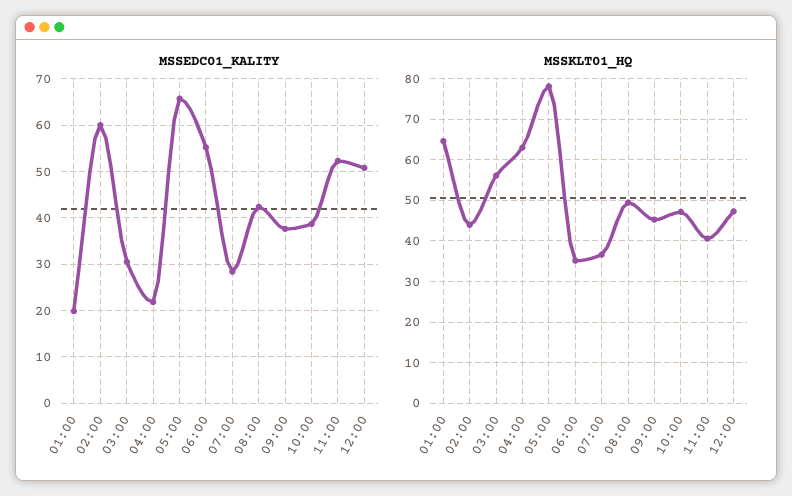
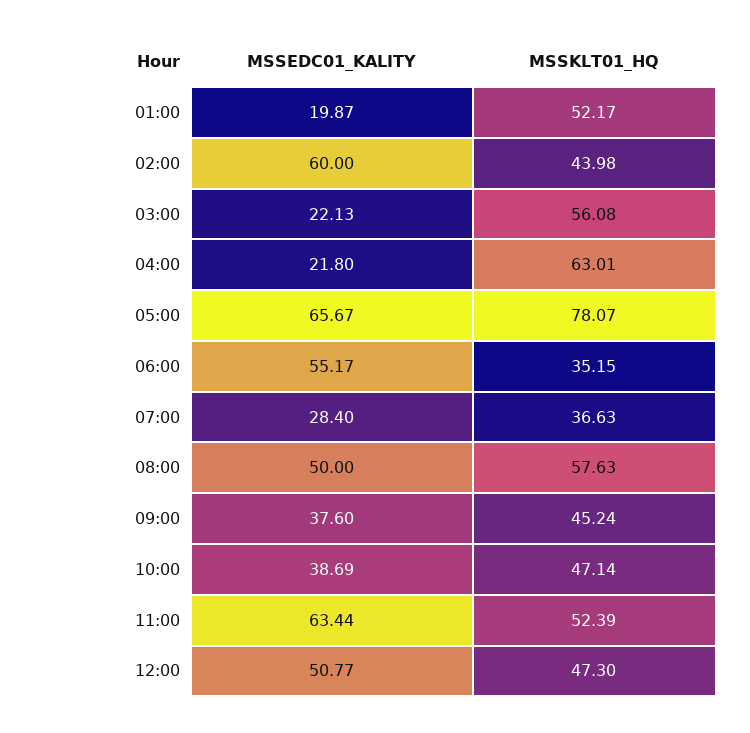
MSSEDC01_KALITY, 03:00: 30 -> 22.13
MSSEDC01_KALITY, 08:00: 42 -> 50
MSSEDC01_KALITY, 11:00: 52 -> 63.44
MSSKLT01_HQ, 01:00: 64 -> 52.17
MSSKLT01_HQ, 08:00: 50 -> 57.63
MSSKLT01_HQ, 11:00: 40 -> 52.39

